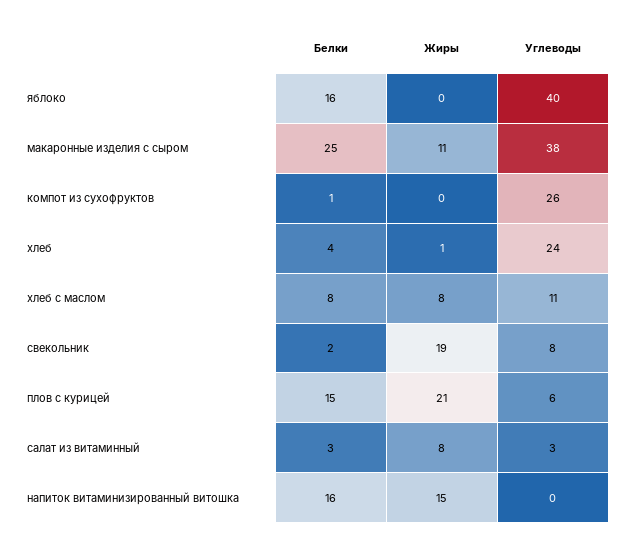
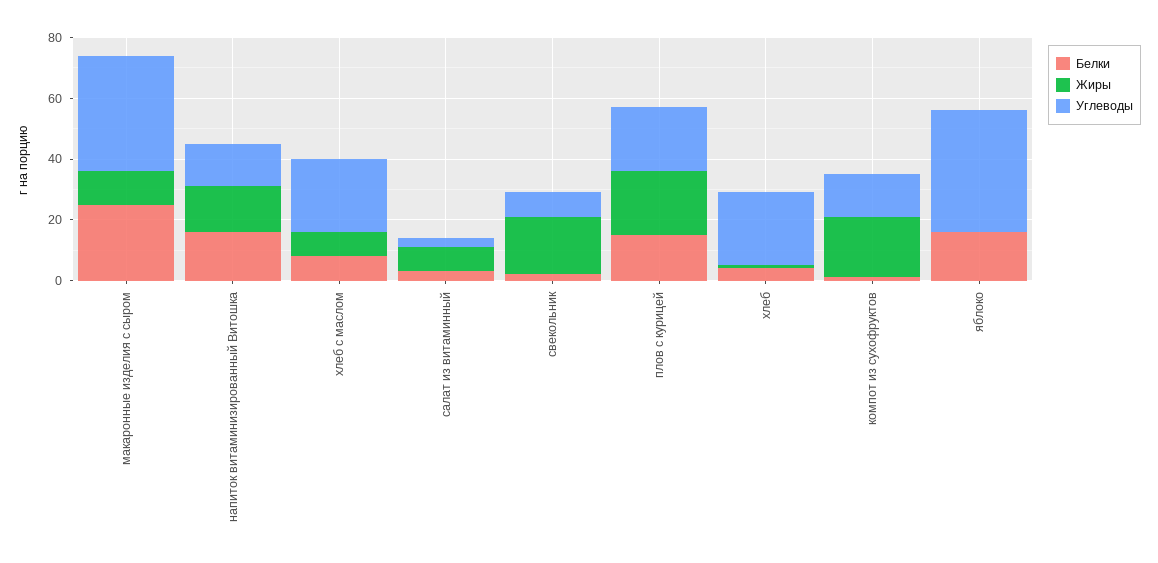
Жиры, компот из сухофруктов: 0 -> 20
Углеводы, компот из сухофруктов: 26 -> 15
Углеводы, хлеб с маслом: 11 -> 25
Углеводы, плов с курицей: 6 -> 20
Углеводы, напиток витаминизированный витошка: 0 -> 15

